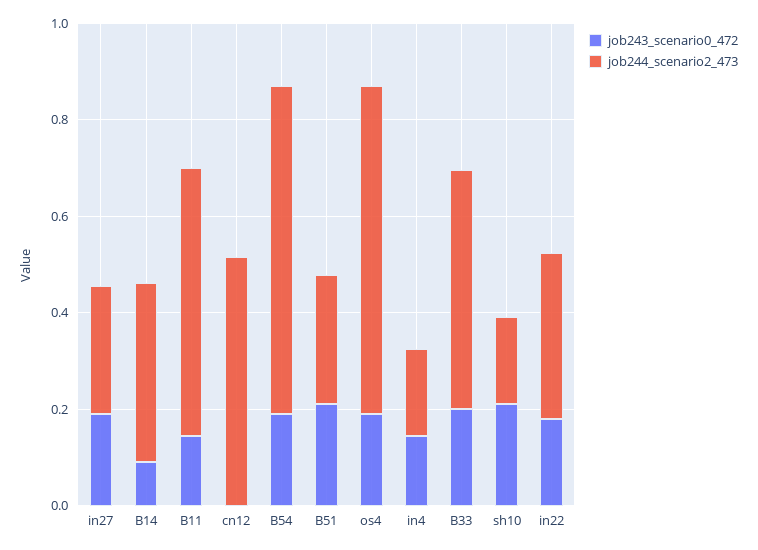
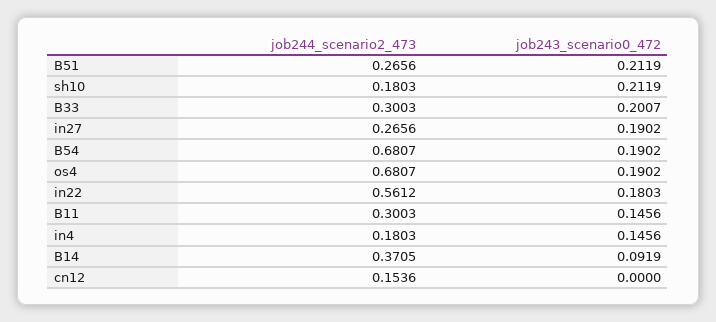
job244_scenario2_473, B11: 0.55 -> 0.3003
job244_scenario2_473, cn12: 0.5 -> 0.1536
job244_scenario2_473, B33: 0.5 -> 0.3003
job244_scenario2_473, in22: 0.35 -> 0.5612

